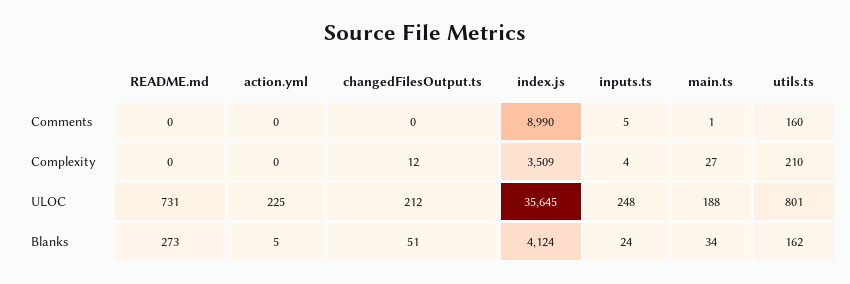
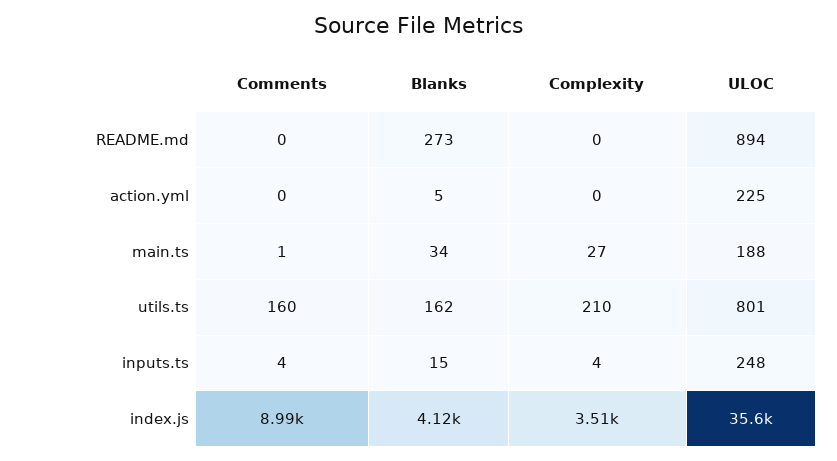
changedFilesOutput.ts, Comments: 0 -> none
inputs.ts, Comments: 5 -> 4
changedFilesOutput.ts, Complexity: 12 -> none
README.md, ULOC: 731 -> 894
changedFilesOutput.ts, ULOC: 212 -> none
changedFilesOutput.ts, Blanks: 51 -> none
inputs.ts, Blanks: 24 -> 15

